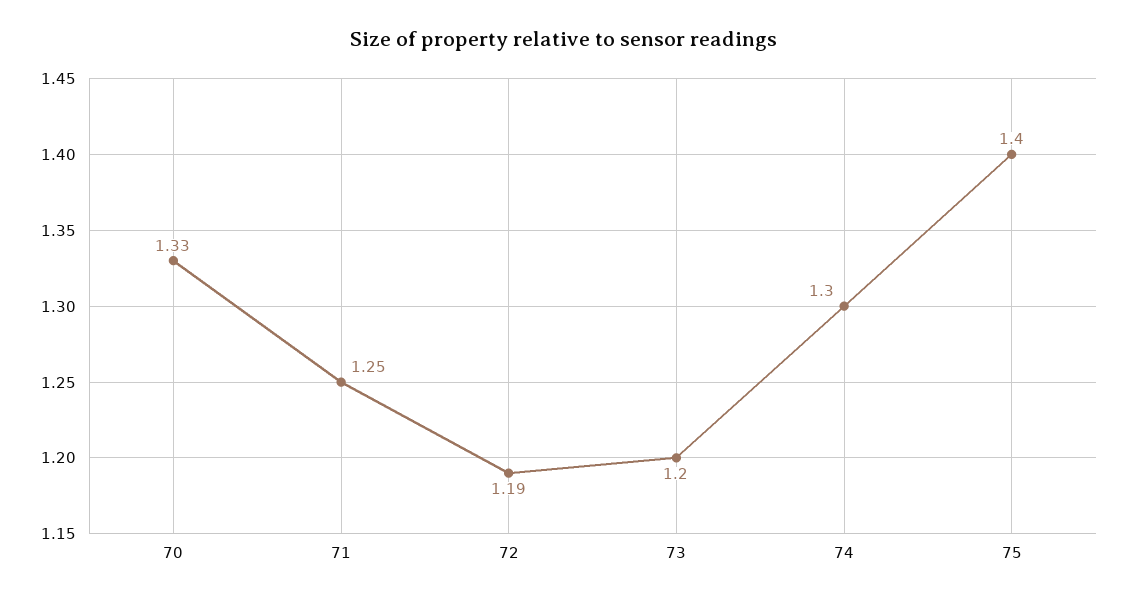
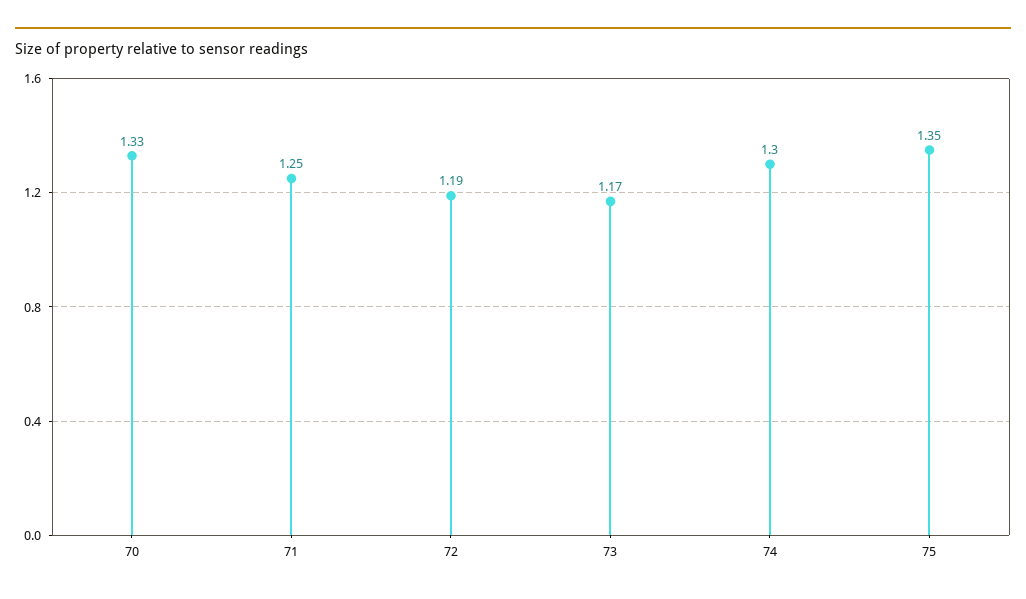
73: 1.2 -> 1.17
75: 1.4 -> 1.35

